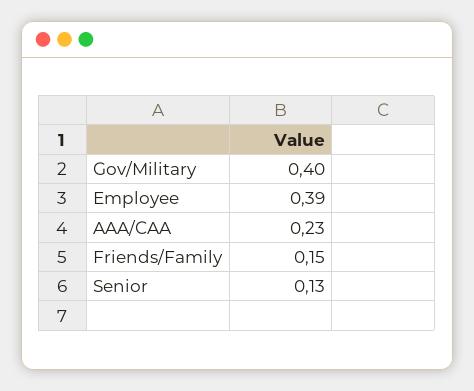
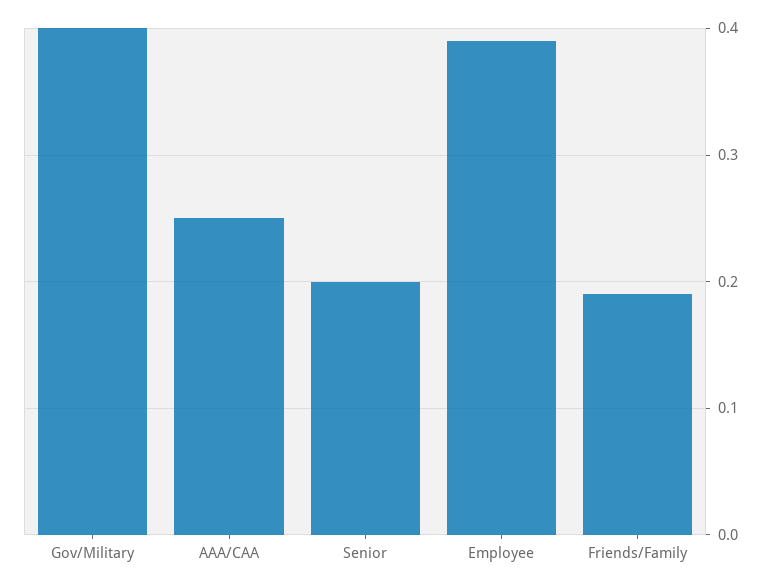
AAA/CAA: 0.23 -> 0.25
Friends/Family: 0.15 -> 0.19
Senior: 0.13 -> 0.2

